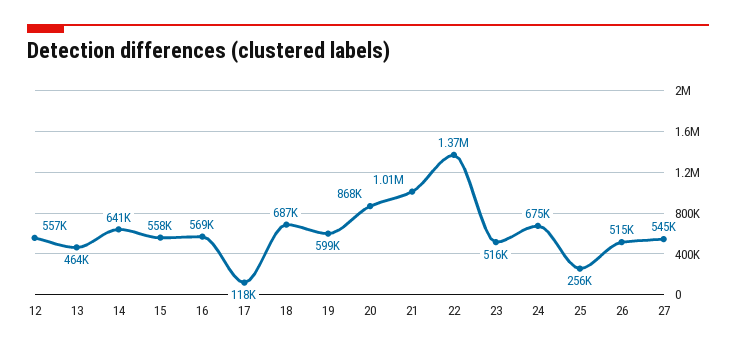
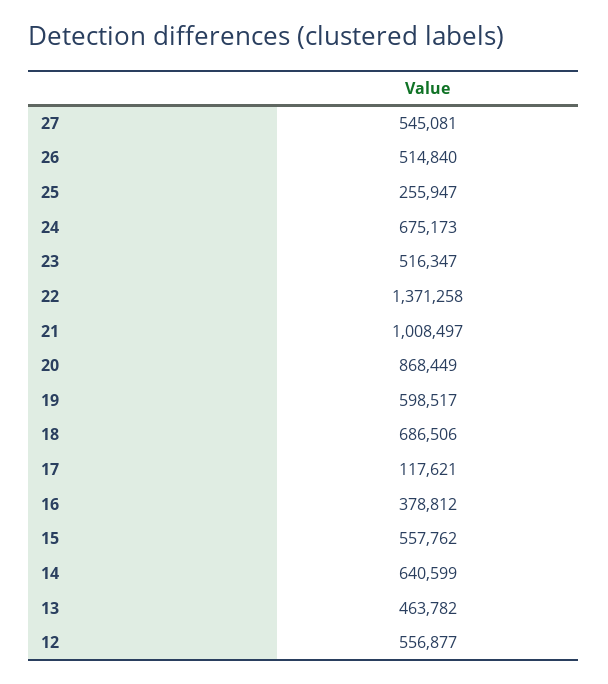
16: 569000 -> 378812

